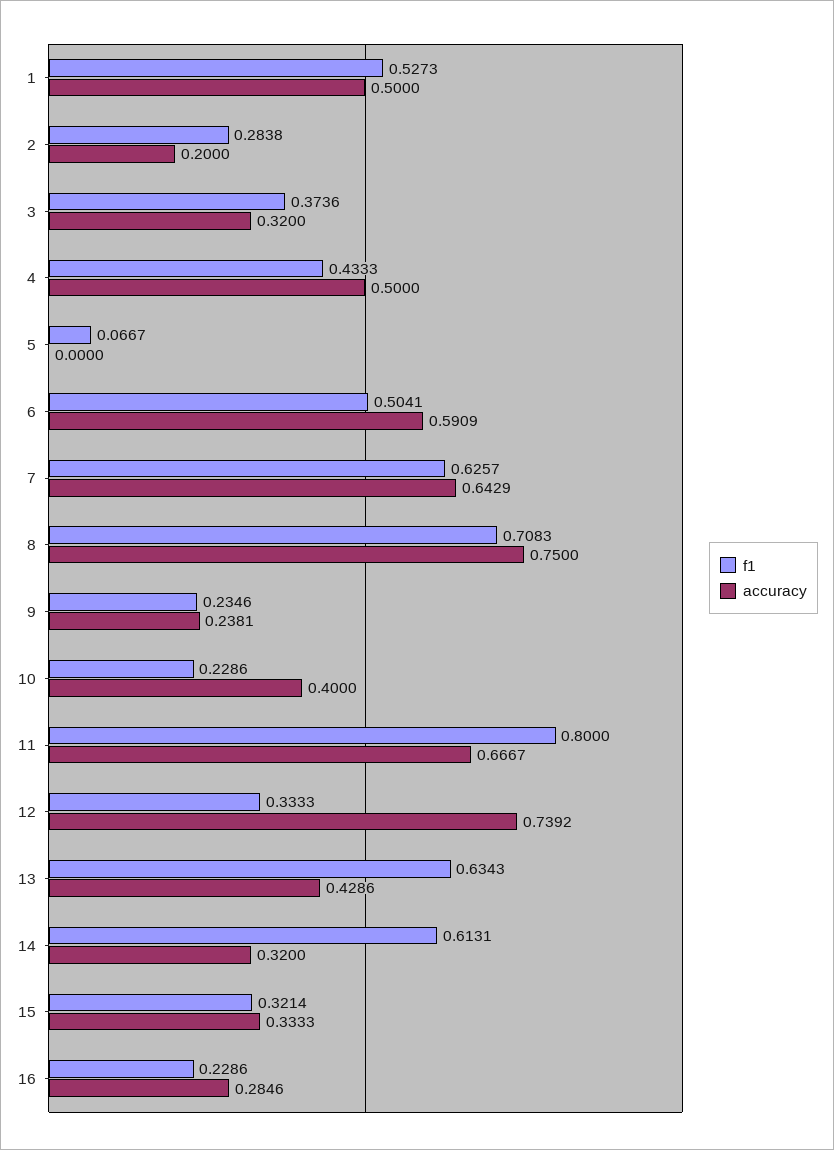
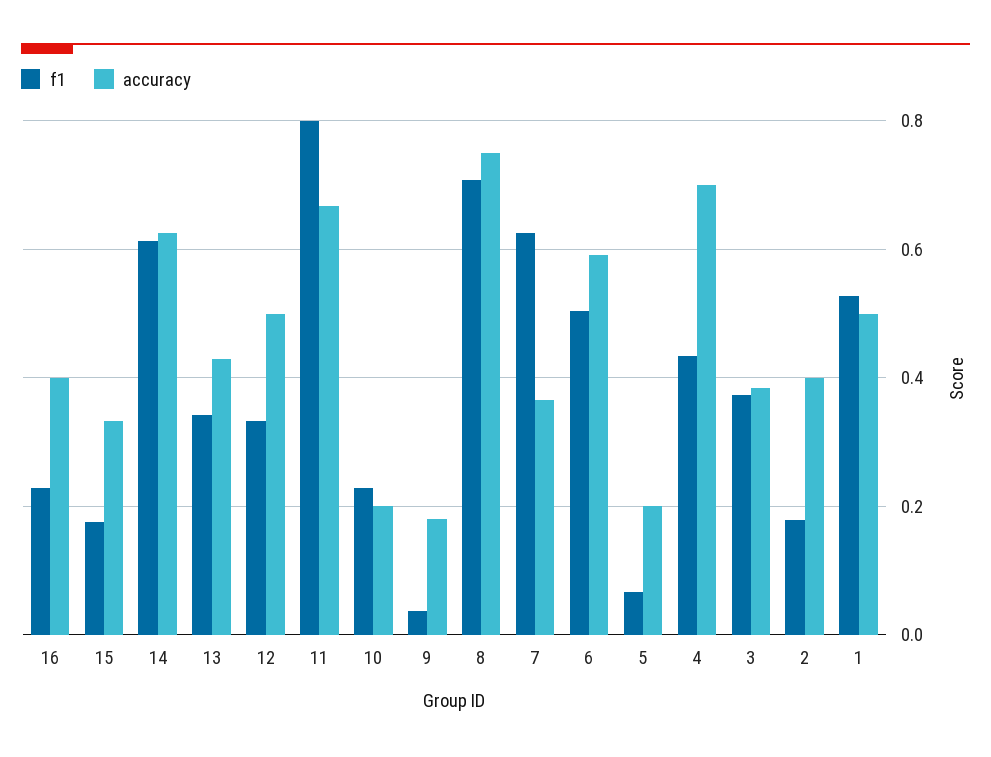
f1, 2: 0.2838 -> 0.18
accuracy, 2: 0.2 -> 0.4
accuracy, 3: 0.32 -> 0.38
accuracy, 4: 0.5 -> 0.7
accuracy, 5: 0 -> 0.2
accuracy, 7: 0.6429 -> 0.36
f1, 9: 0.2346 -> 0.04
accuracy, 9: 0.2381 -> 0.18
accuracy, 10: 0.4 -> 0.2
accuracy, 12: 0.7392 -> 0.5
f1, 13: 0.6343 -> 0.34
accuracy, 14: 0.32 -> 0.62
f1, 15: 0.3214 -> 0.18
accuracy, 16: 0.2846 -> 0.4

